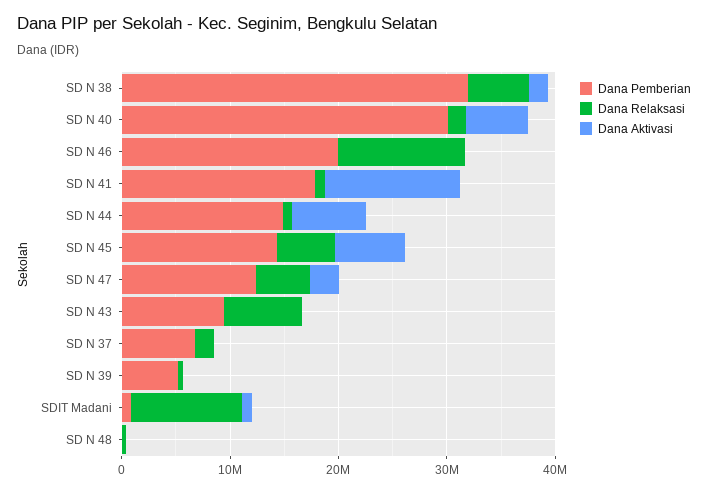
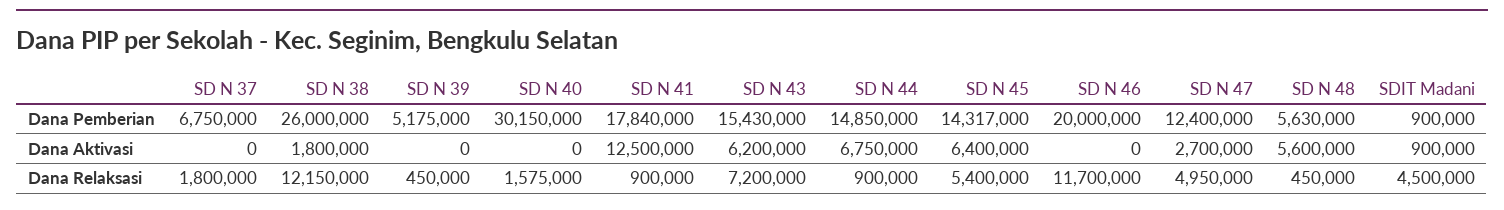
Dana Pemberian, SD N 38: 32000000 -> 26000000
Dana Relaksasi, SD N 38: 6000000 -> 12150000
Dana Aktivasi, SD N 40: 6000000 -> 0
Dana Pemberian, SD N 43: 10000000 -> 15430000
Dana Aktivasi, SD N 43: 0 -> 6200000
Dana Relaksasi, SDIT Madani: 10000000 -> 4500000
Dana Pemberian, SD N 48: 0 -> 5630000
Dana Aktivasi, SD N 48: 0 -> 5600000

